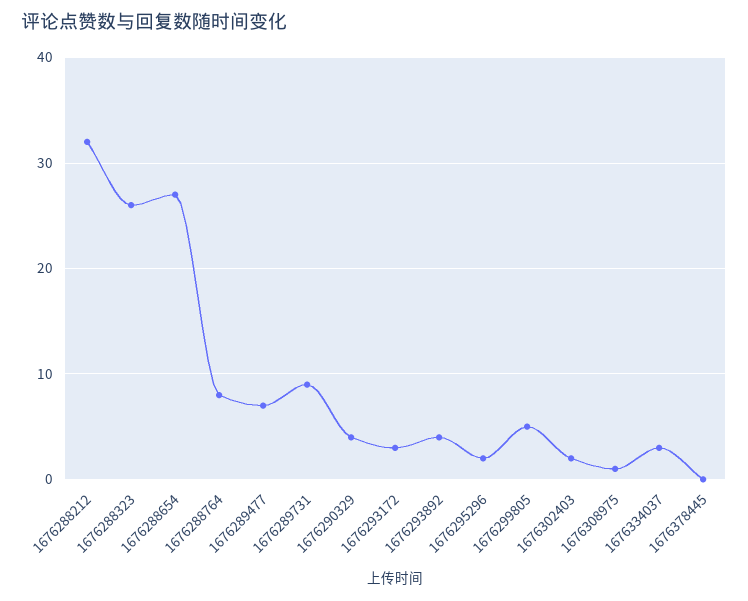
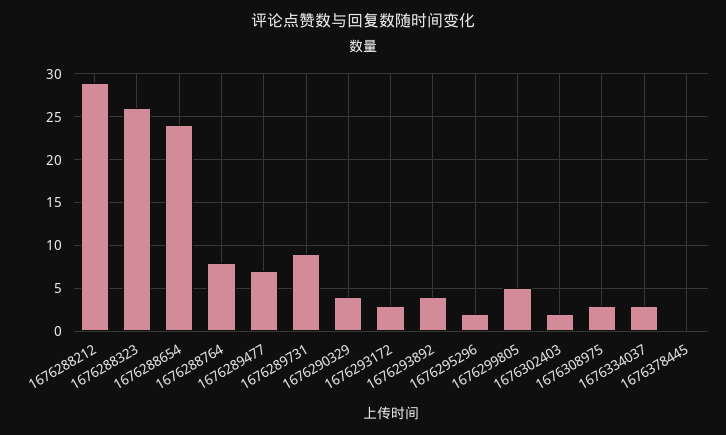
1676288212: 32 -> 29
1676288654: 27 -> 24
1676308975: 1 -> 3

